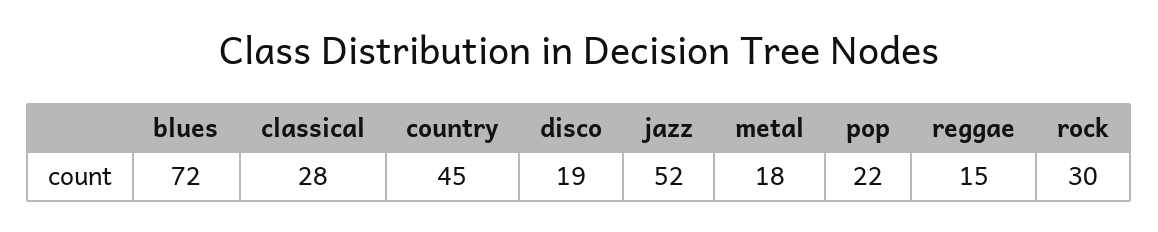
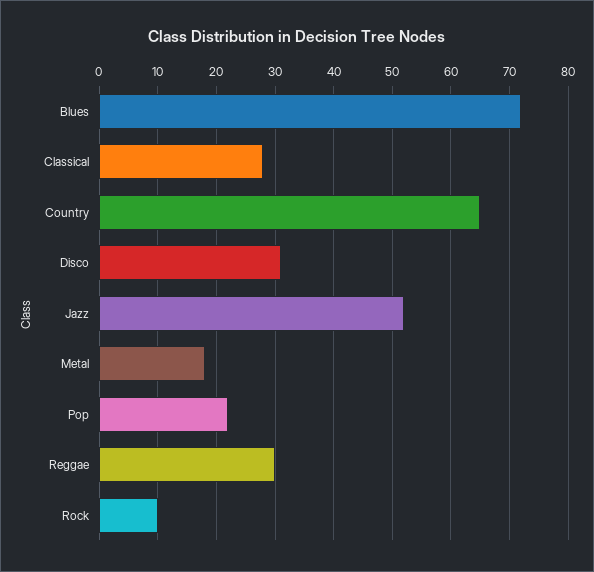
country: 45 -> 65
disco: 19 -> 30
reggae: 15 -> 30
rock: 30 -> 10

